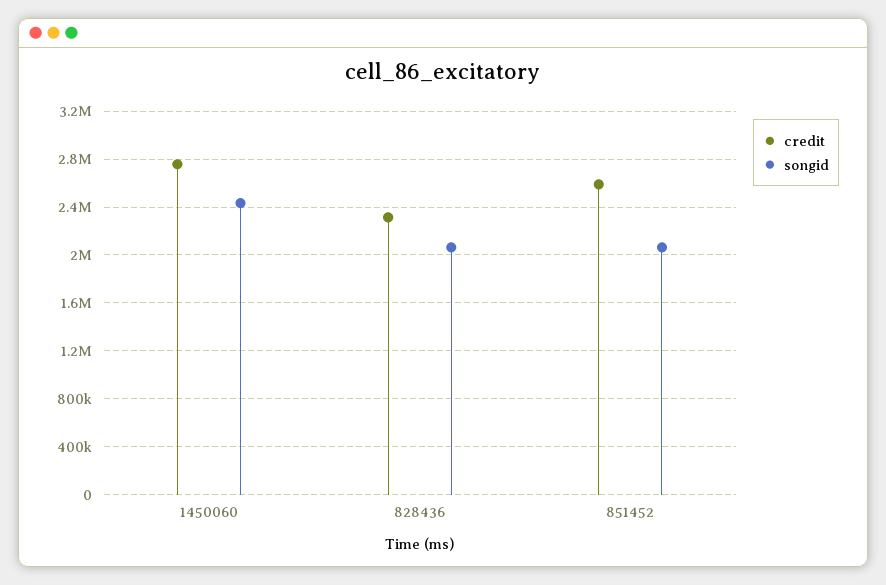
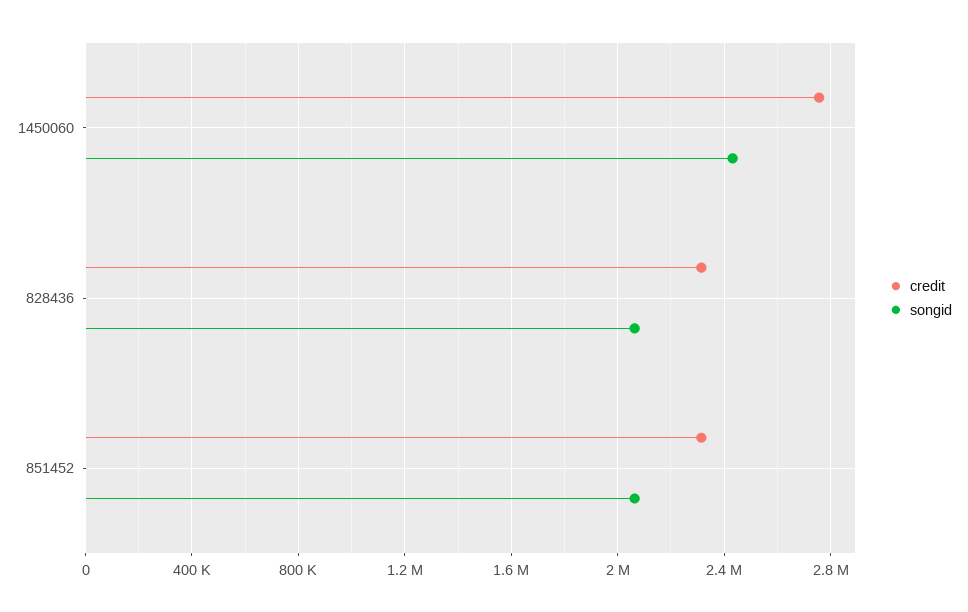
credit, 851452: 2600000 -> 2300000

